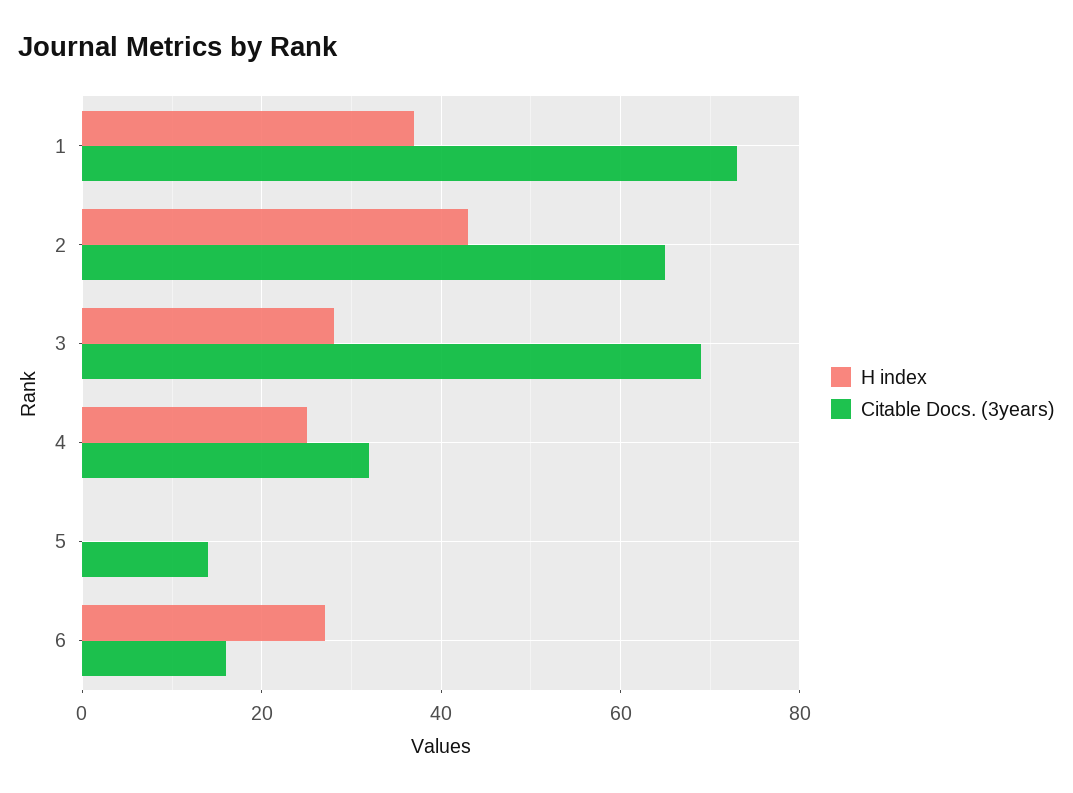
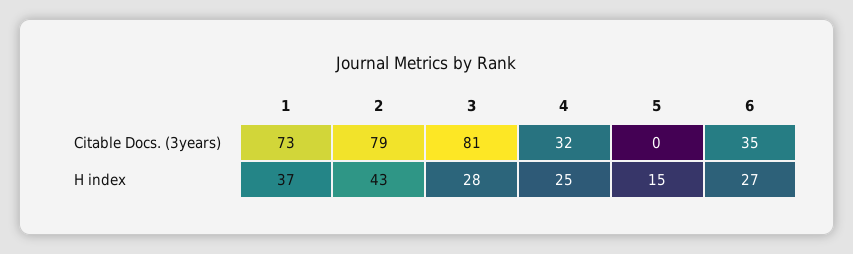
Citable Docs. (3years), 2: 65 -> 79
Citable Docs. (3years), 3: 70 -> 81
H index, 5: 0 -> 15
Citable Docs. (3years), 5: 15 -> 0
Citable Docs. (3years), 6: 15 -> 35

